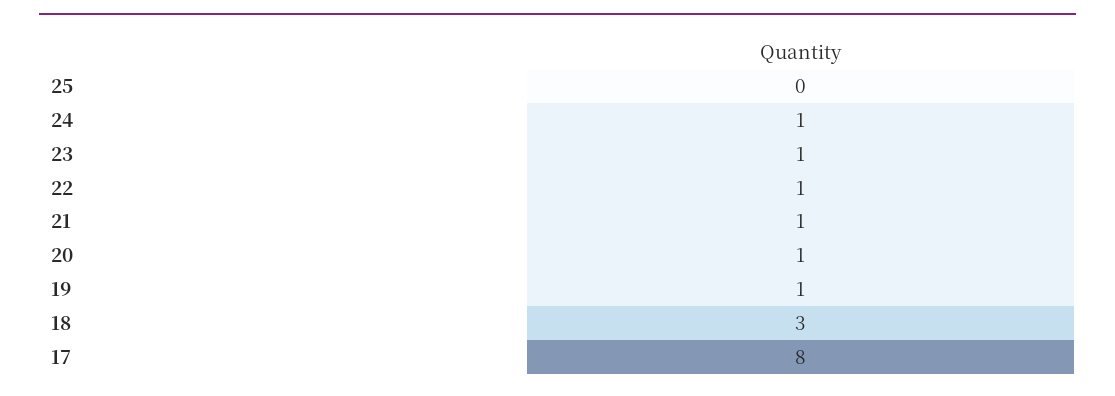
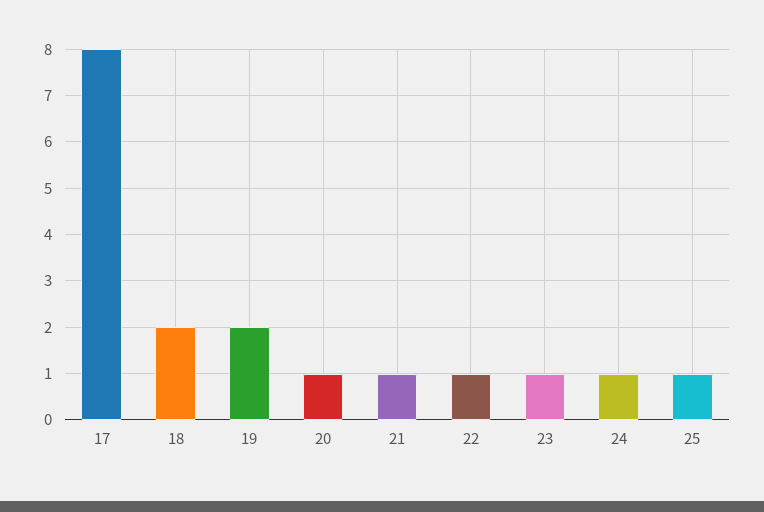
25: 0 -> 1
19: 1 -> 2
18: 3 -> 2

